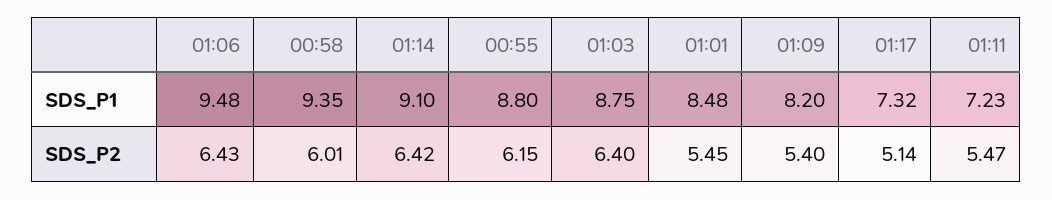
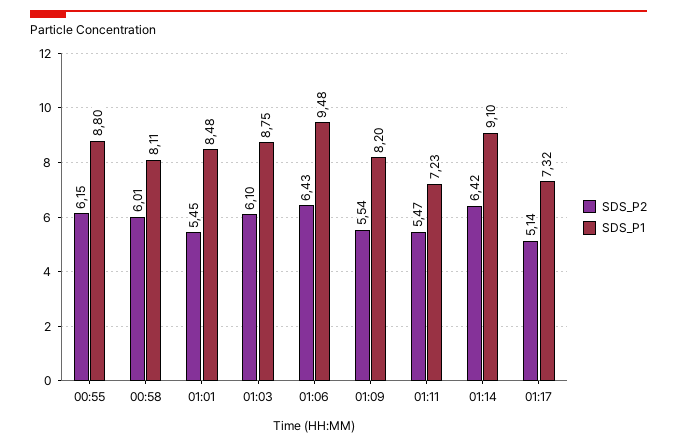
SDS_P1, 00:58: 9.35 -> 8.11
SDS_P2, 01:03: 6.4 -> 6.1
SDS_P2, 01:09: 5.4 -> 5.54

